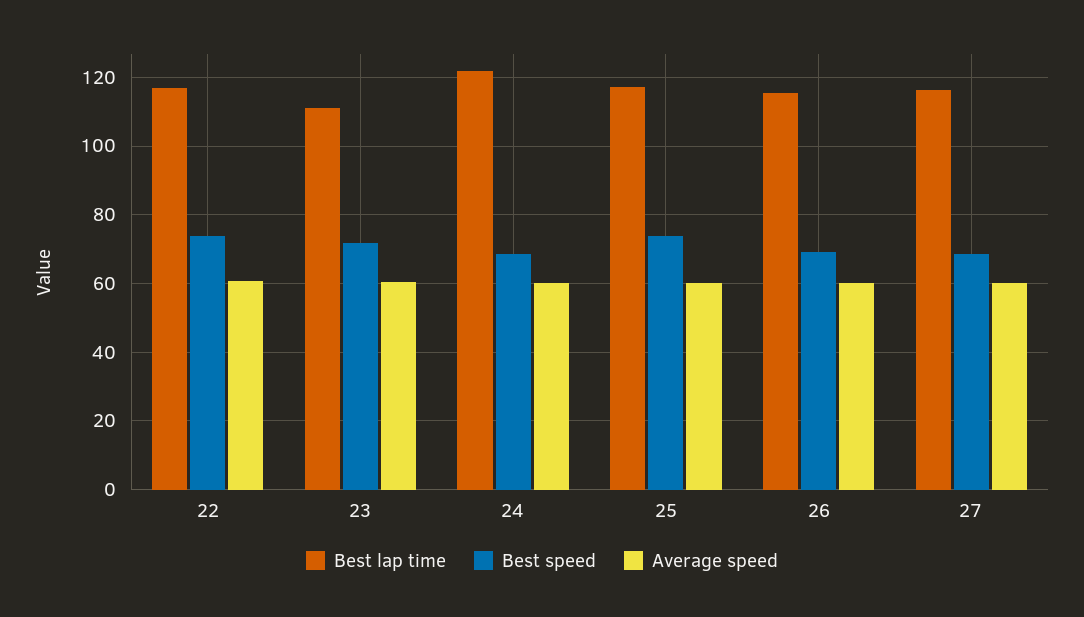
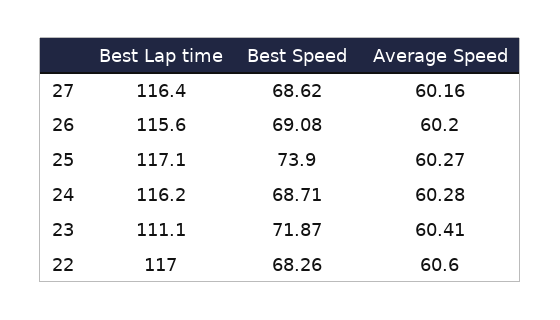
Best speed, 22: 74 -> 68.26
Best lap time, 24: 122 -> 116.2

